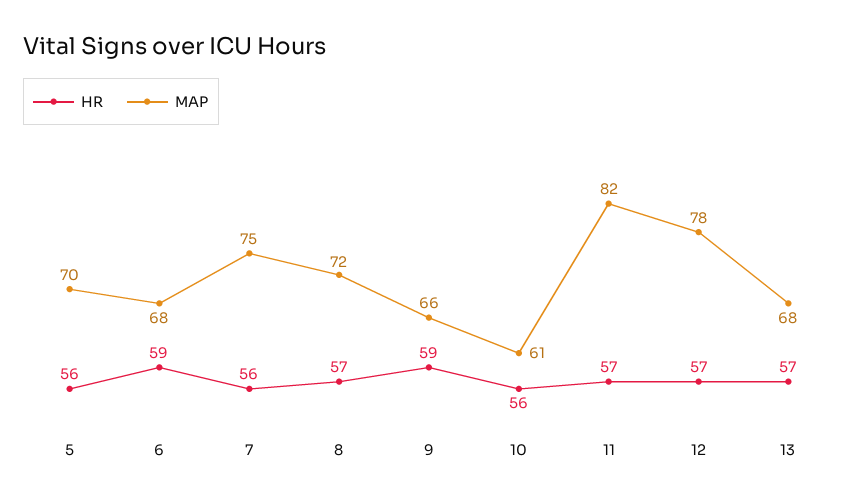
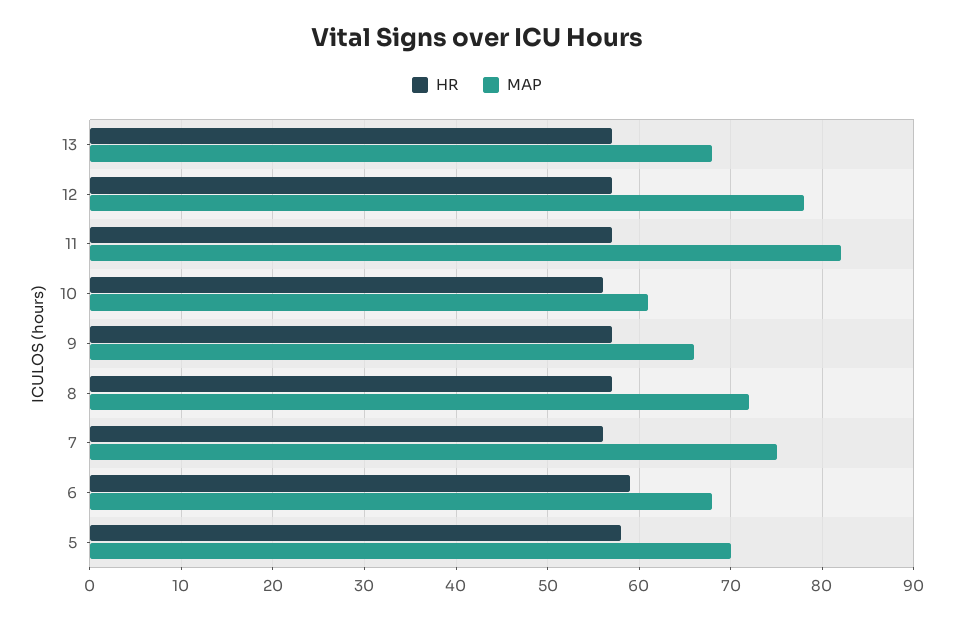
HR, 5: 56 -> 58
HR, 9: 59 -> 57

